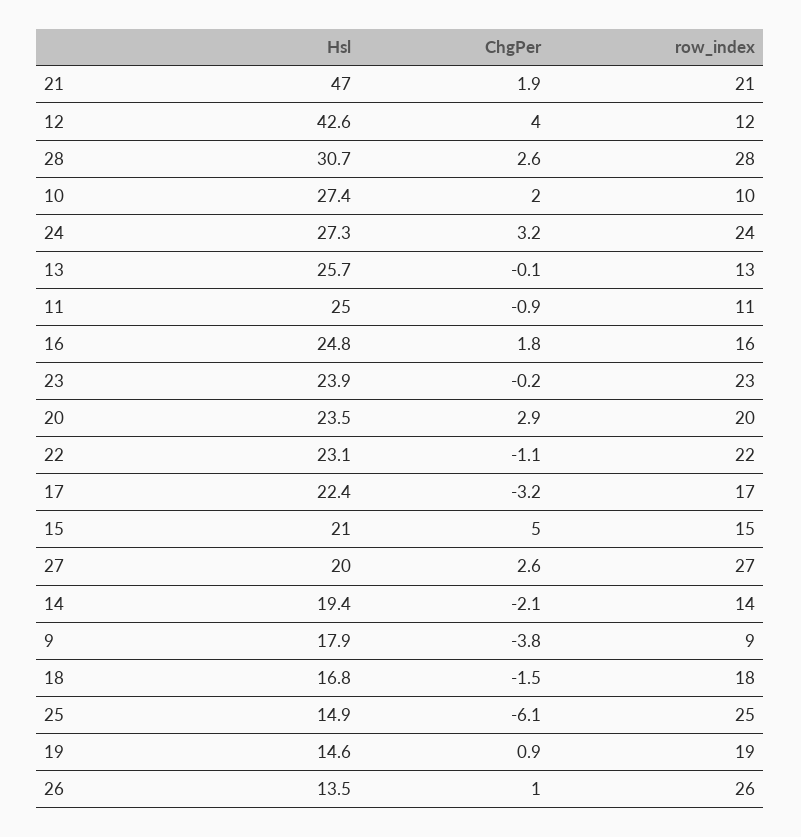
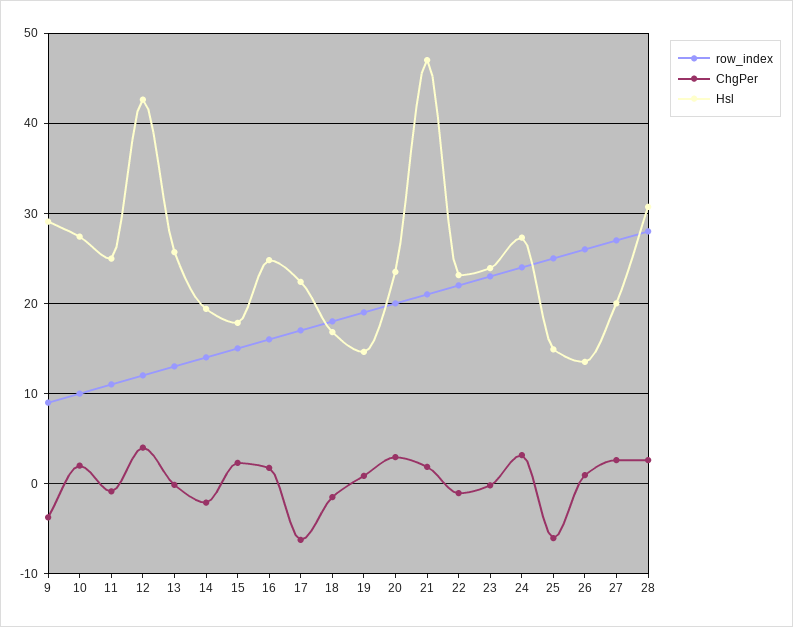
ChgPer, 17: -3.2 -> -6
Hsl, 15: 21 -> 18
ChgPer, 15: 5 -> 2
Hsl, 9: 17.9 -> 29

